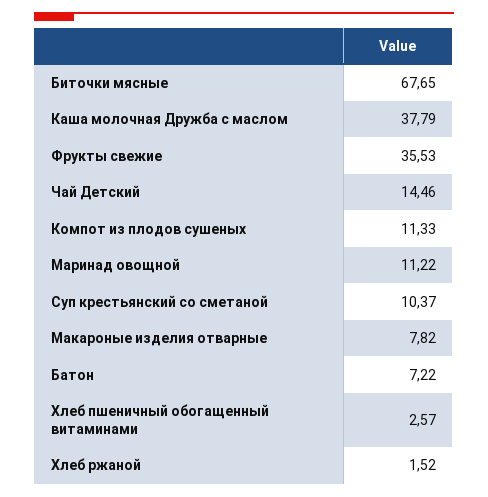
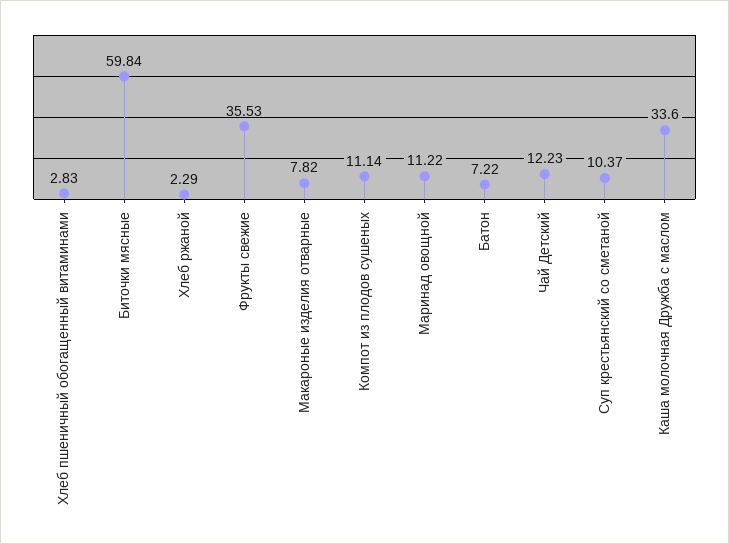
Биточки мясные: 67.65 -> 59.84
Каша молочная Дружба с маслом: 37.79 -> 33.6
Чай Детский: 14.46 -> 12.23
Компот из плодов сушеных: 11.33 -> 11.14
Хлеб пшеничный обогащенный витаминами: 2.57 -> 2.83
Хлеб ржаной: 1.52 -> 2.29

